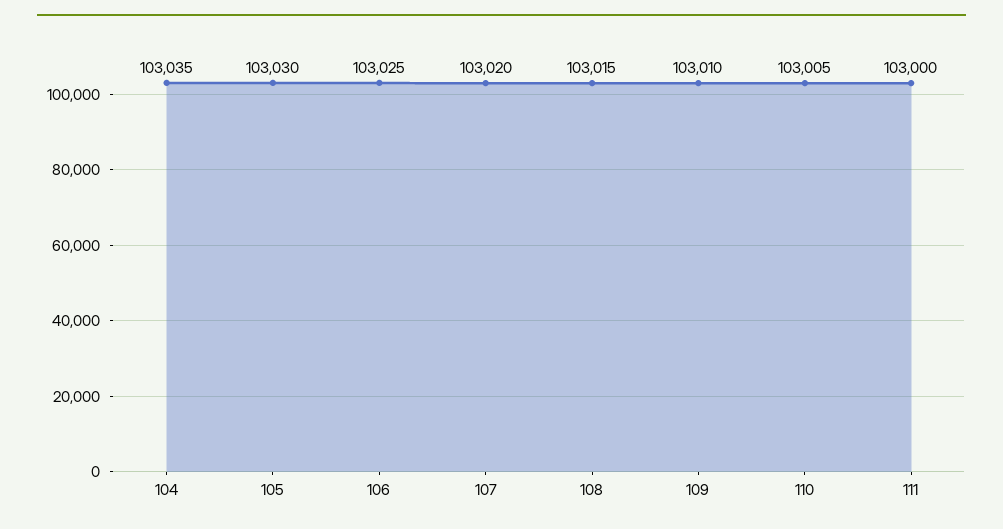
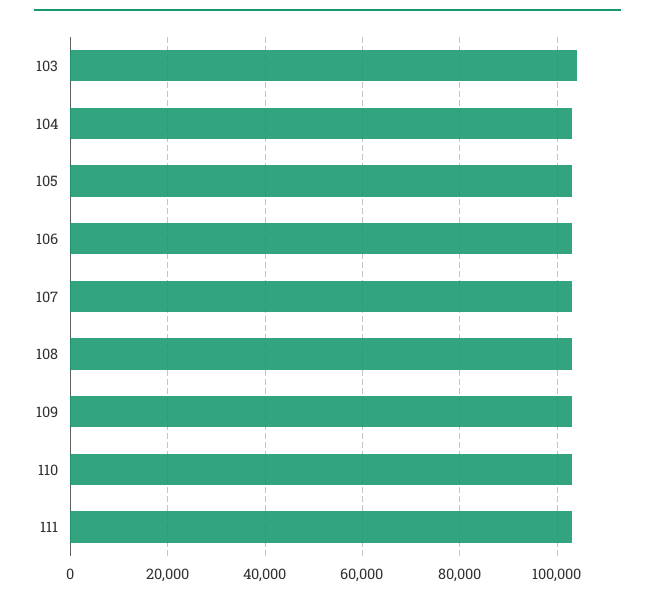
103: none -> 104000

